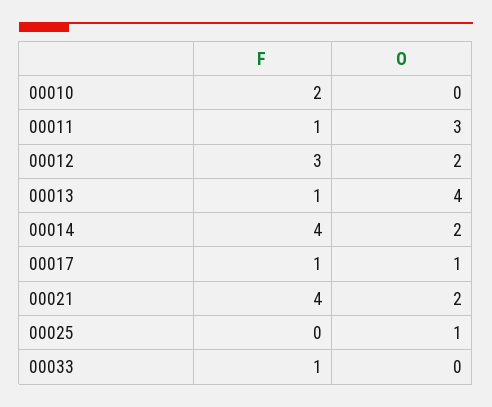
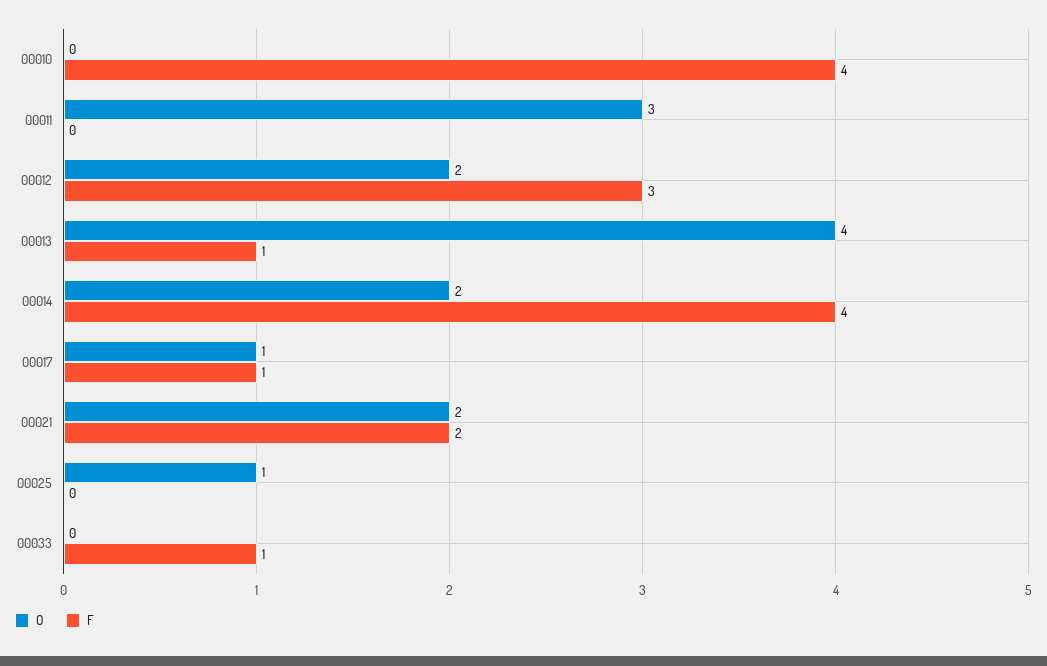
F, 00010: 2 -> 4
F, 00011: 1 -> 0
F, 00021: 4 -> 2

